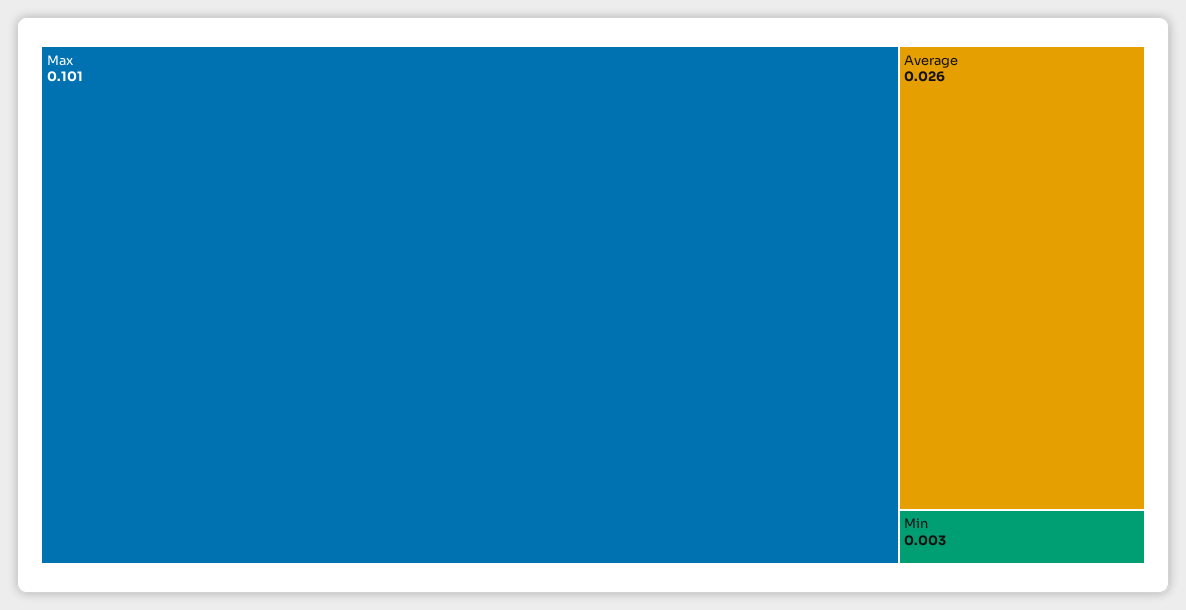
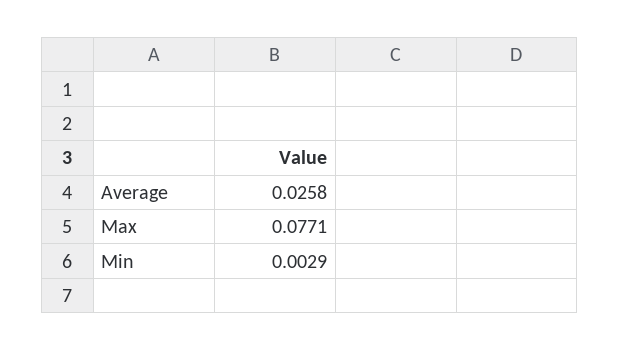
Max: 0.101 -> 0.0771

